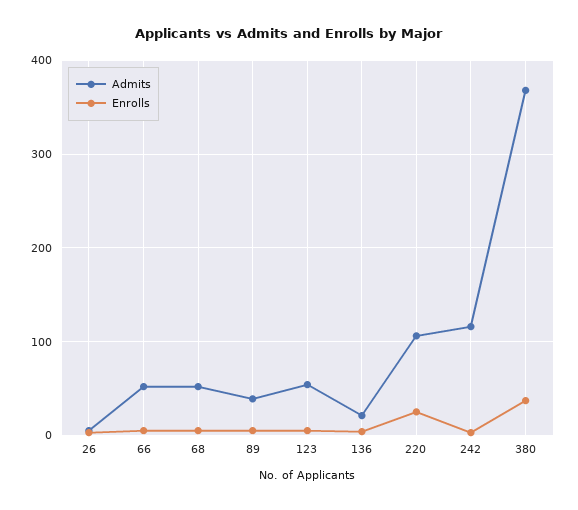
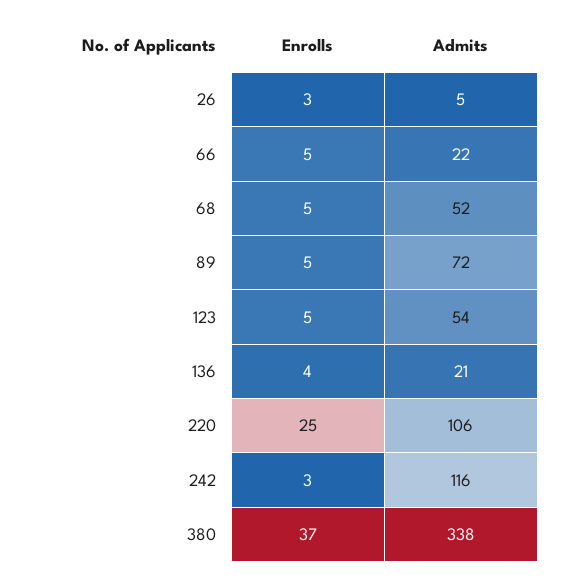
Admits, 66: 50 -> 22
Admits, 89: 40 -> 72
Admits, 380: 370 -> 338

